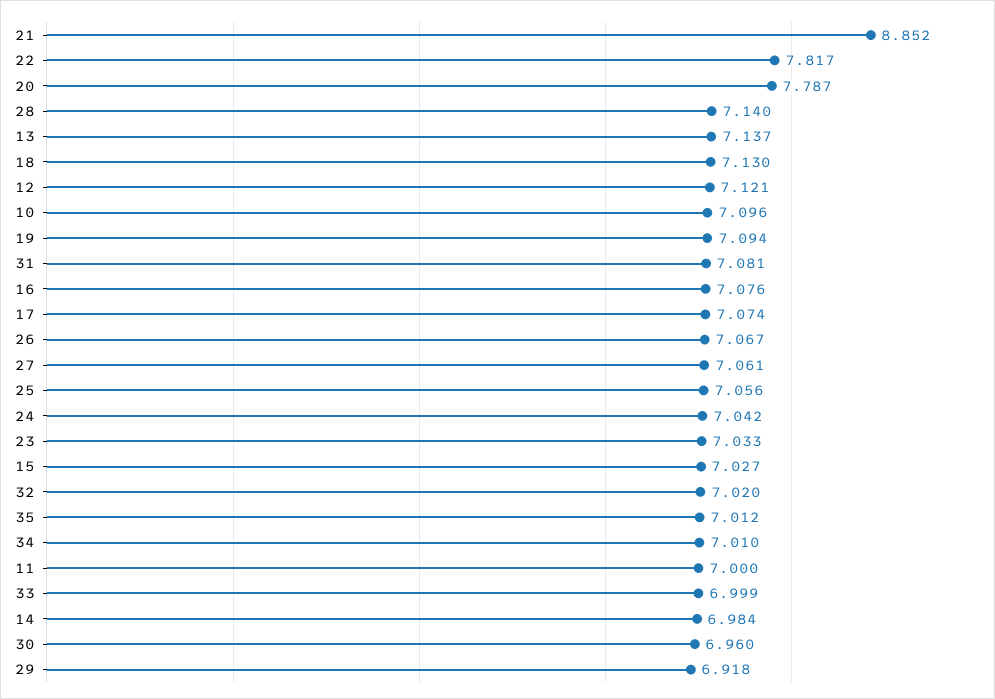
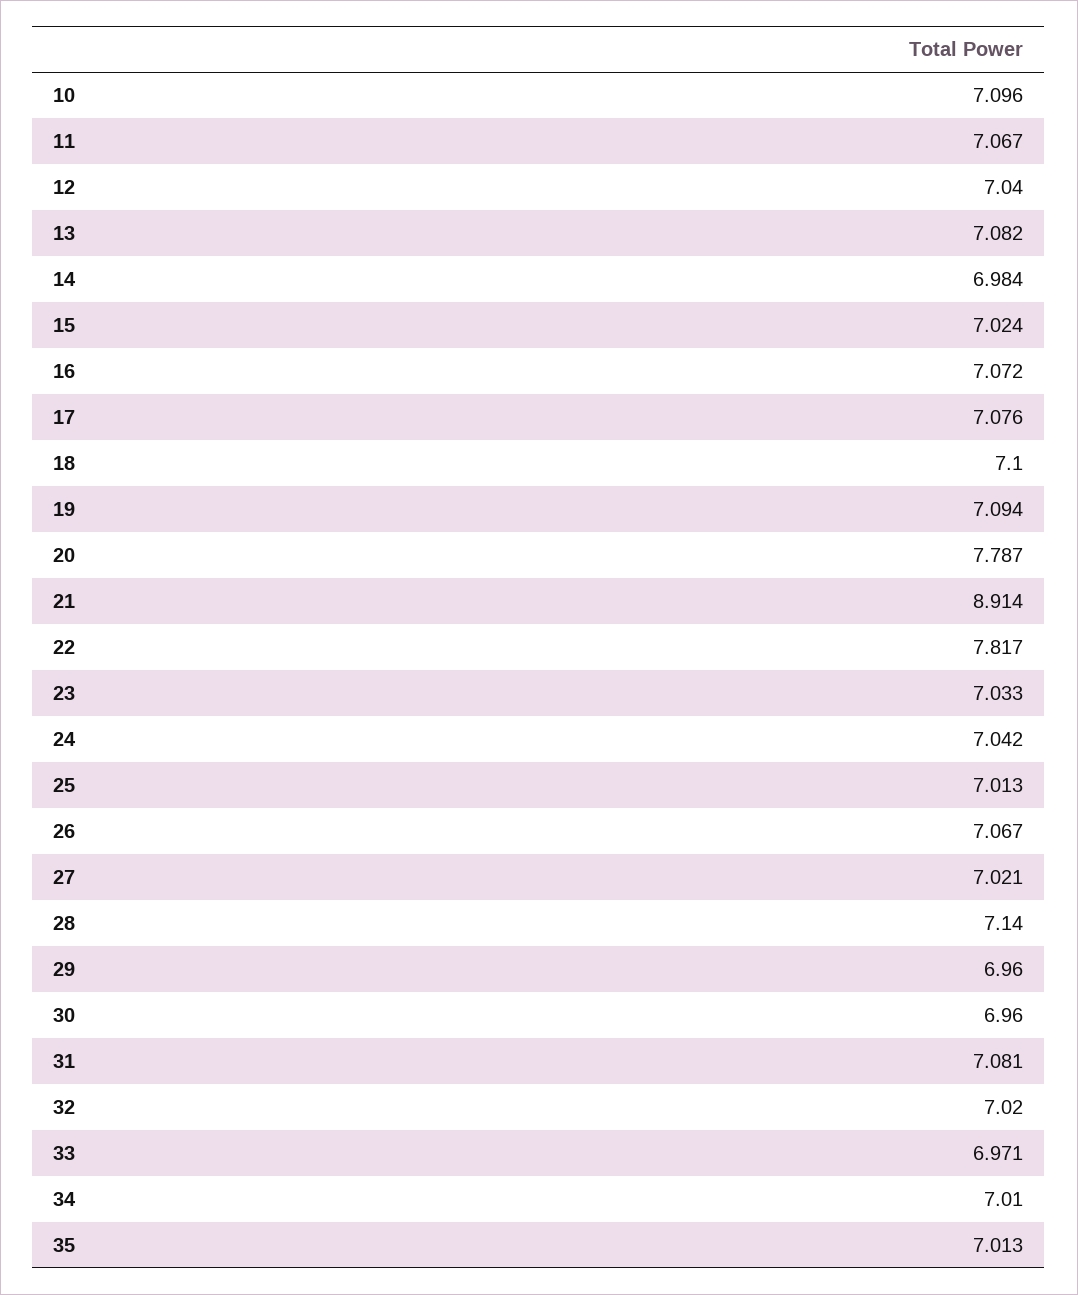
21: 8.852 -> 8.914
13: 7.137 -> 7.082
18: 7.13 -> 7.1
12: 7.121 -> 7.04
16: 7.076 -> 7.072
17: 7.074 -> 7.076
27: 7.061 -> 7.021
25: 7.056 -> 7.013
15: 7.027 -> 7.024
35: 7.012 -> 7.013
11: 7 -> 7.067
33: 6.999 -> 6.971
29: 6.918 -> 6.96

